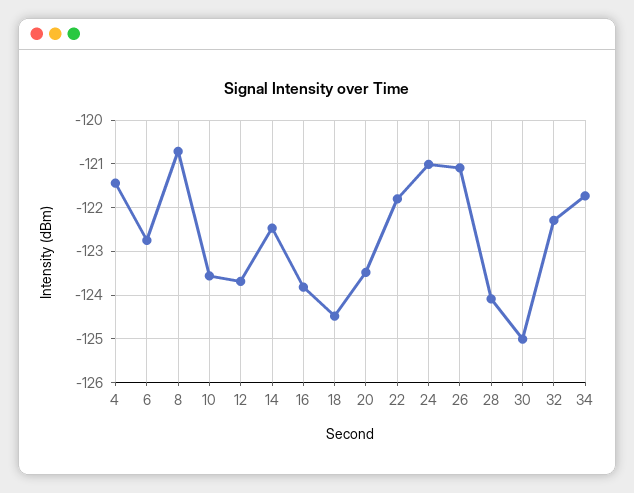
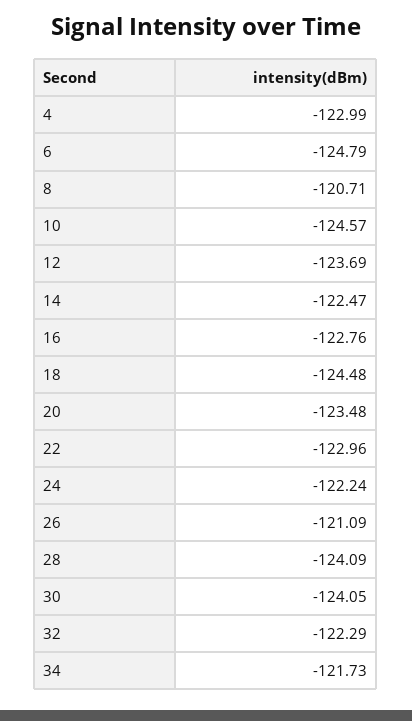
4: -121.4 -> -122.99
6: -122.8 -> -124.79
10: -123.6 -> -124.57
16: -123.8 -> -122.76
22: -121.8 -> -122.96
24: -121 -> -122.24
30: -125 -> -124.05

